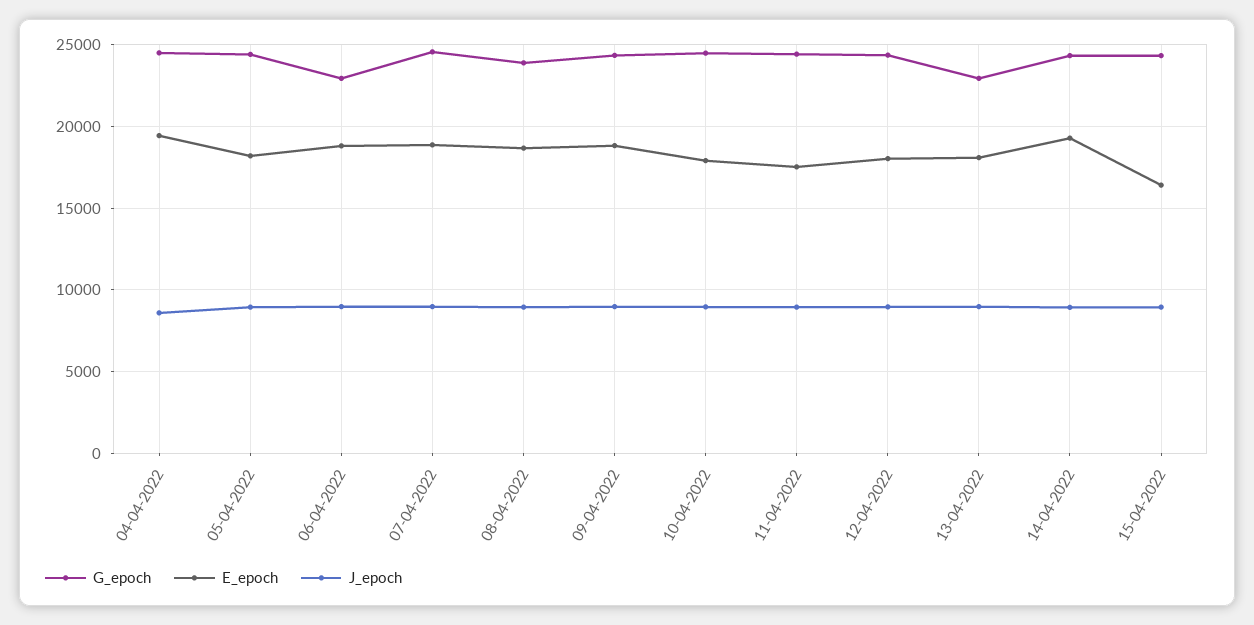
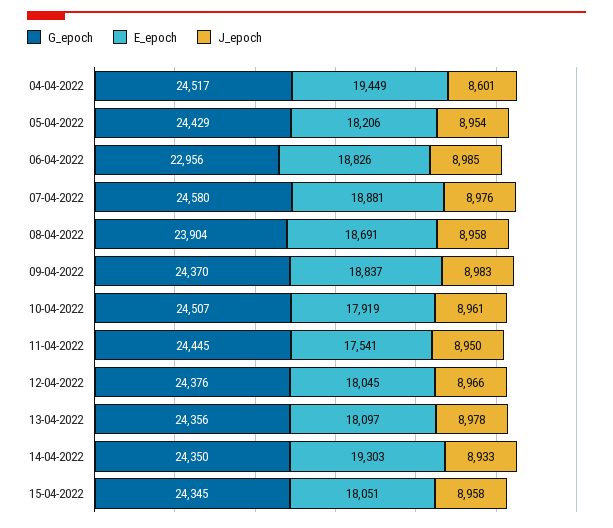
G_epoch, 13-04-2022: 23000 -> 24356
E_epoch, 15-04-2022: 16500 -> 18051

